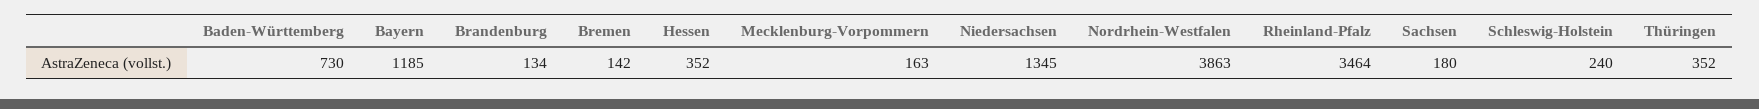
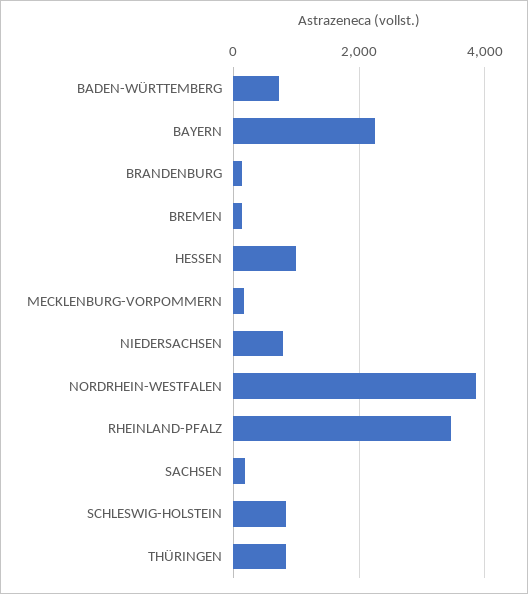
Bayern: 1185 -> 2200
Hessen: 352 -> 1000
Niedersachsen: 1345 -> 800
Schleswig-Holstein: 240 -> 800
Thüringen: 352 -> 800

